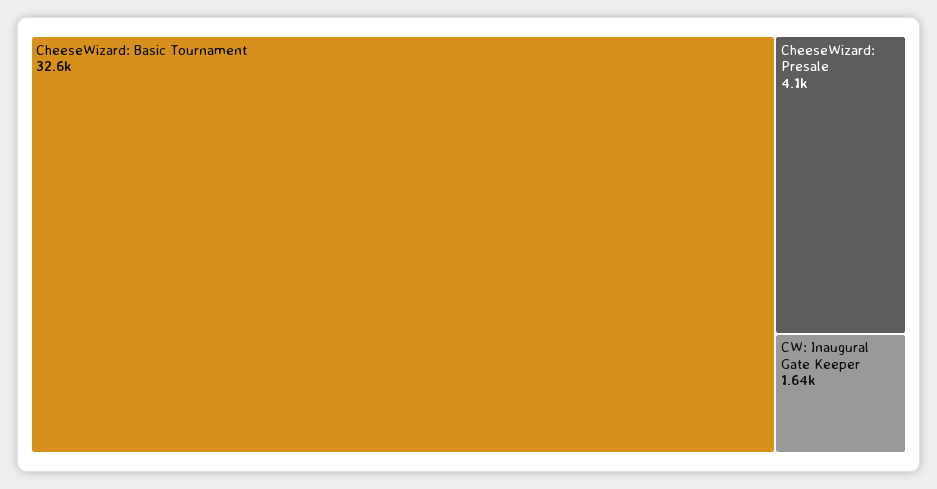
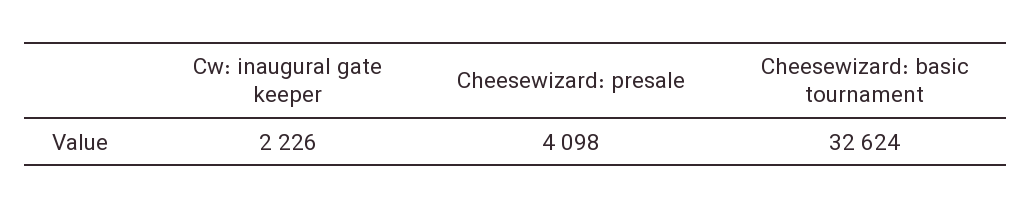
CW: Inaugural Gate Keeper: 1640 -> 2226

